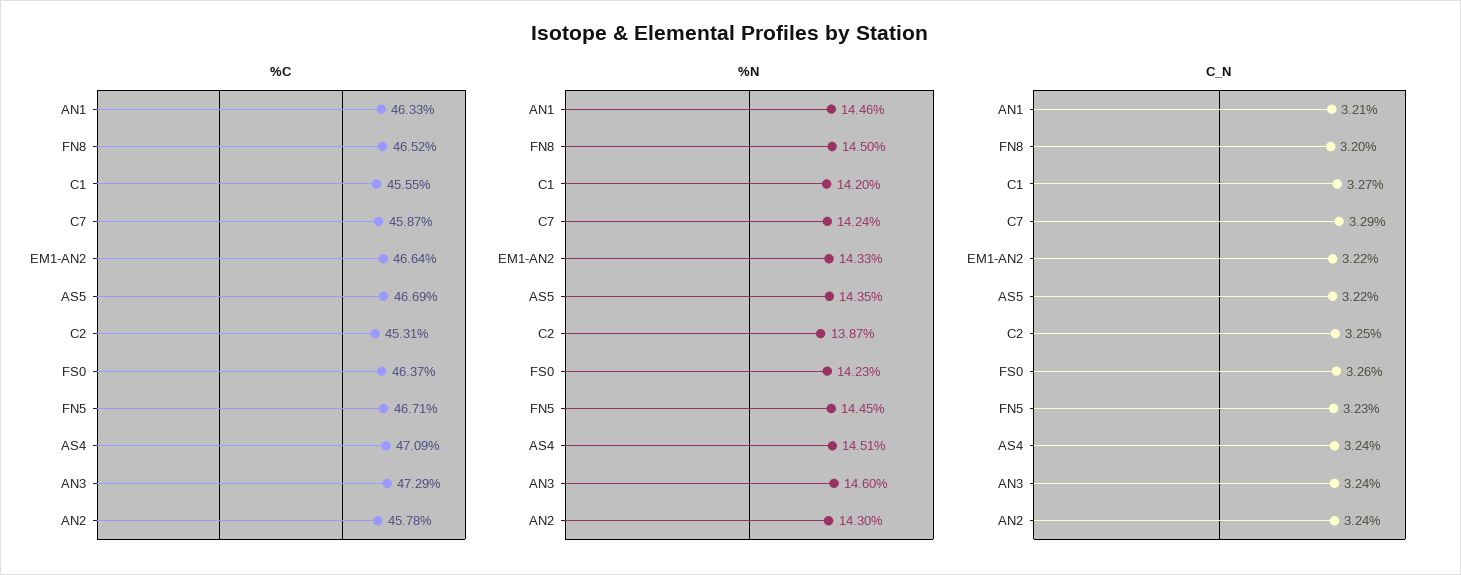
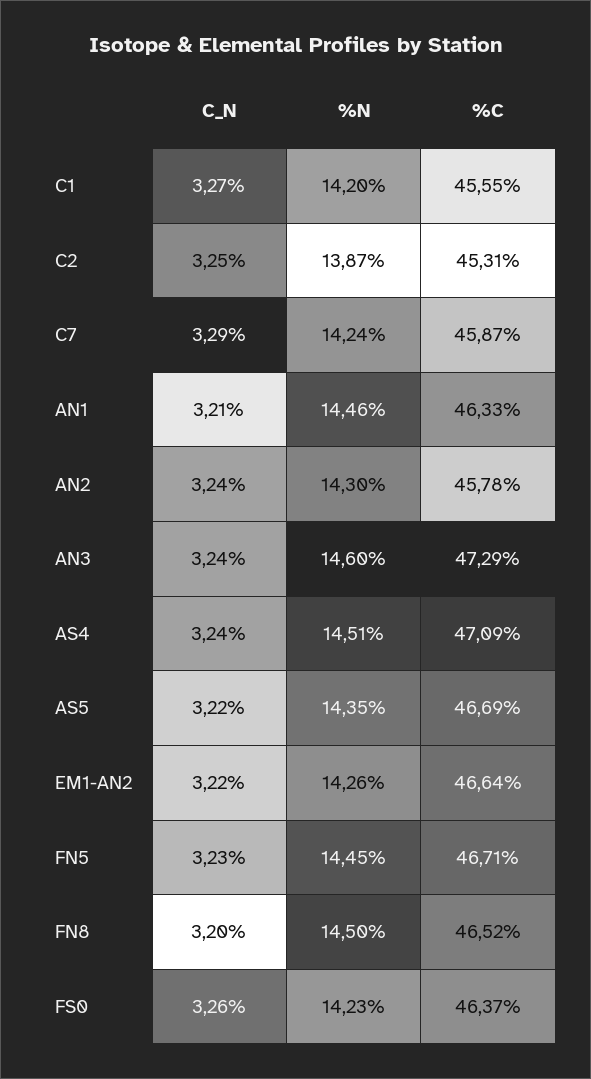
%N, EM1-AN2: 14.33 -> 14.26

